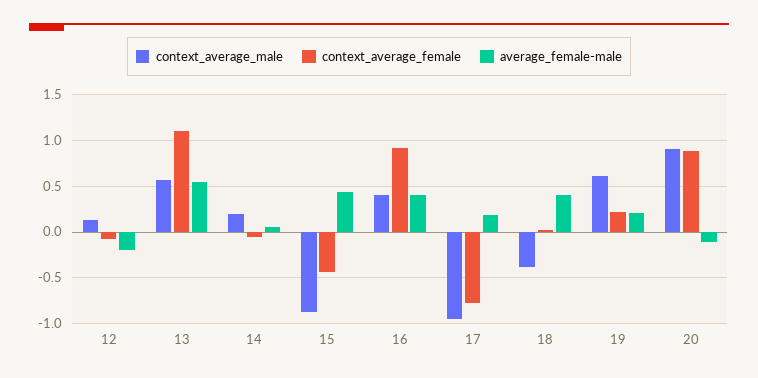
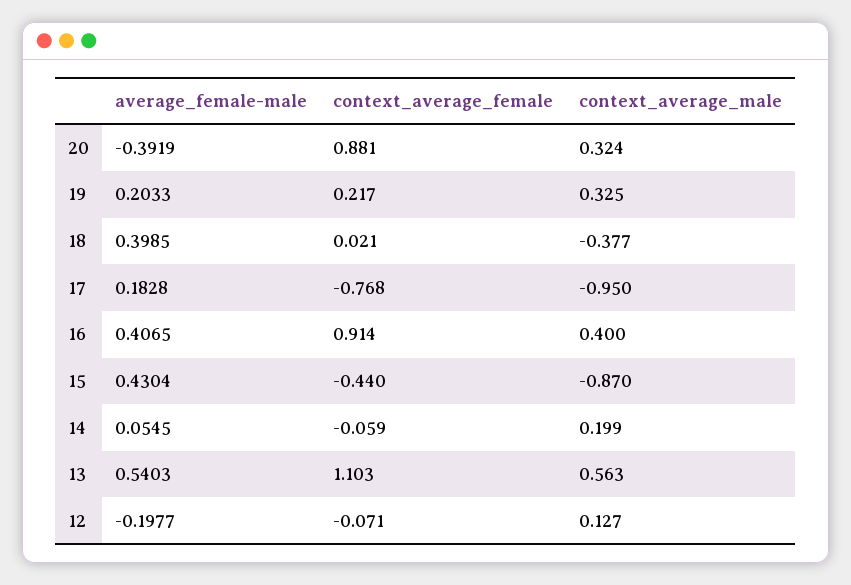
context_average_male, 19: 0.6 -> 0.325
context_average_male, 20: 0.9 -> 0.324
average_female-male, 20: -0.1 -> -0.3919

